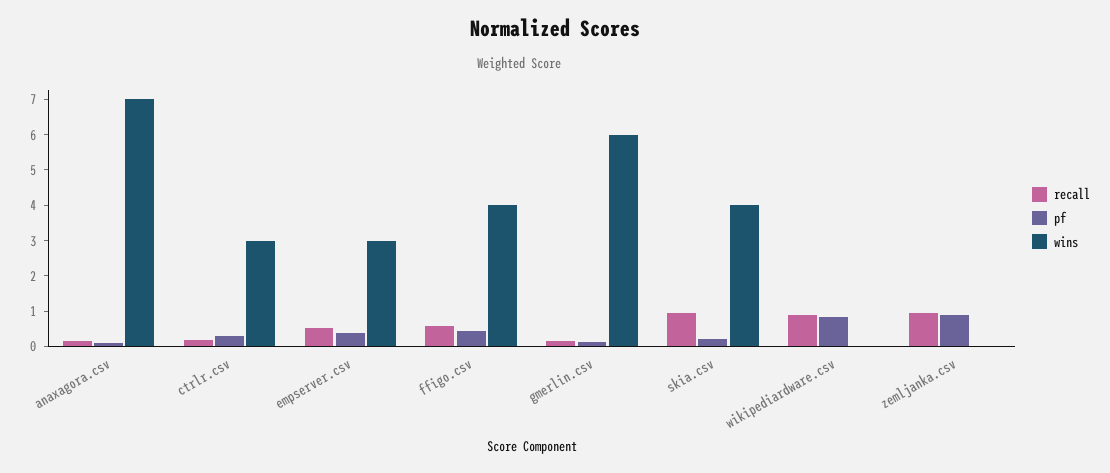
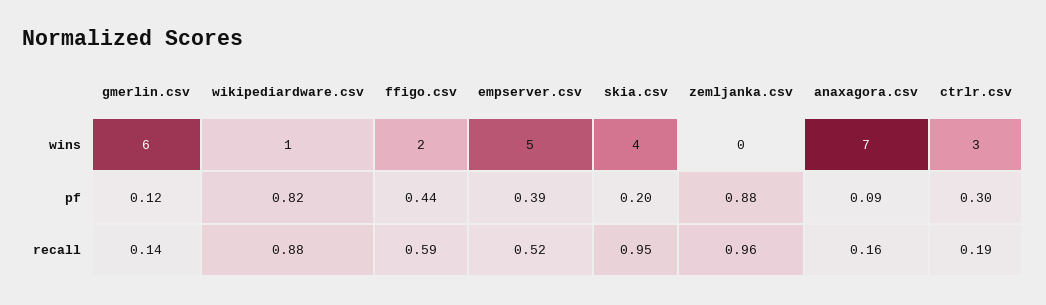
wins, empserver.csv: 3 -> 5
wins, ffigo.csv: 4 -> 2
wins, wikipediardware.csv: 0 -> 1

